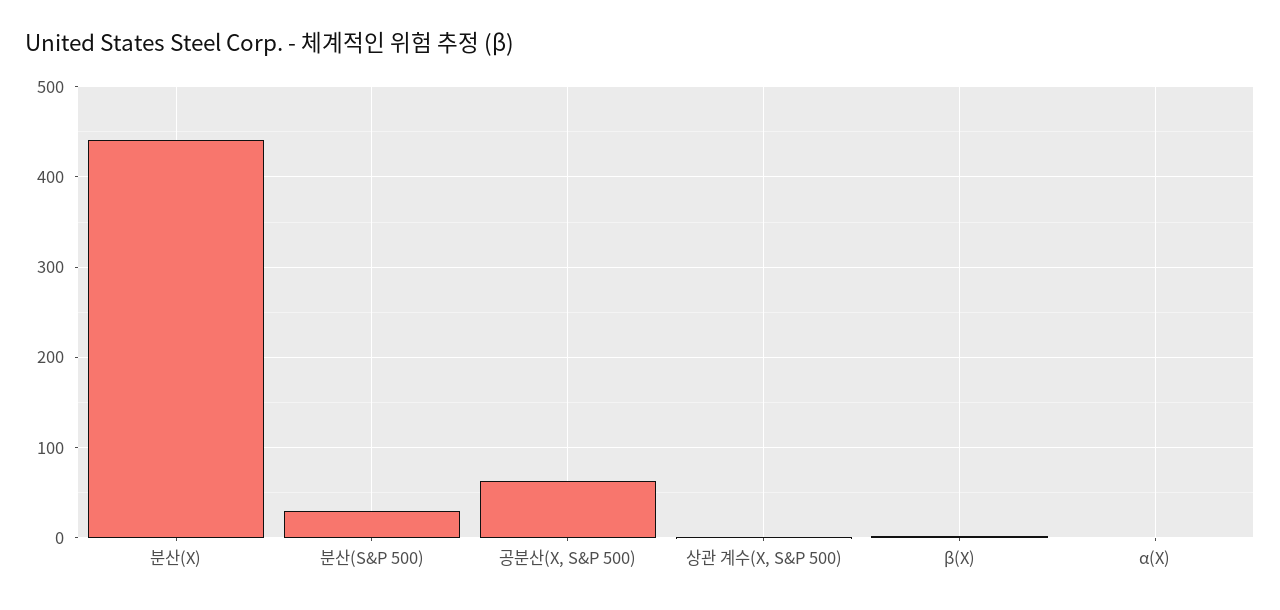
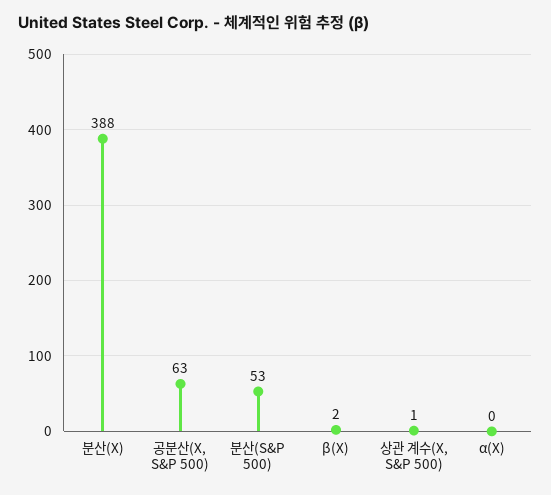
분산(X): 440 -> 388
분산(S&P 500): 30 -> 53

